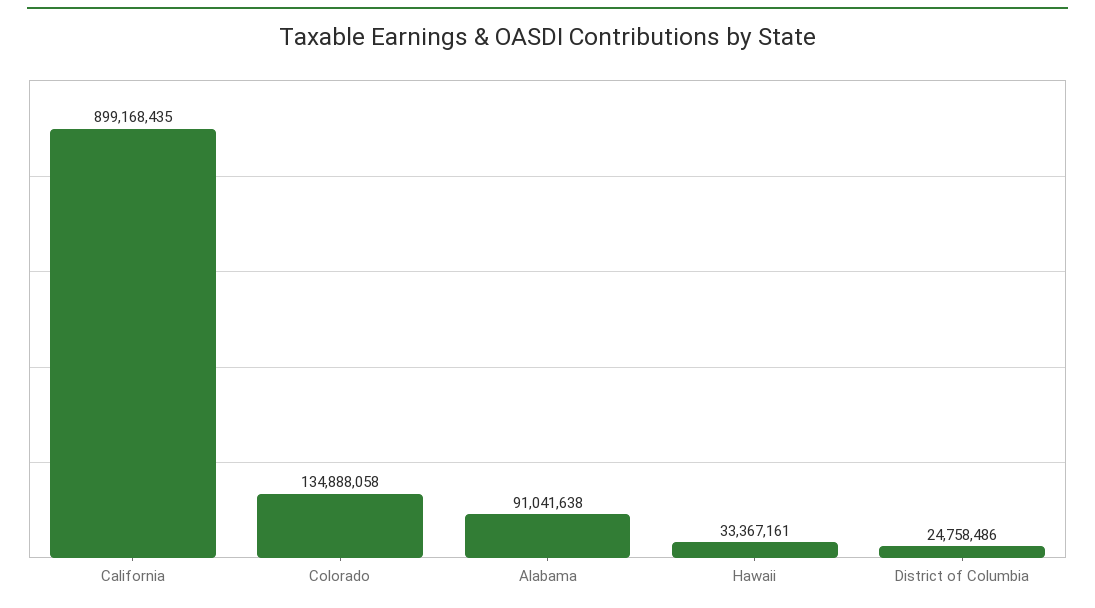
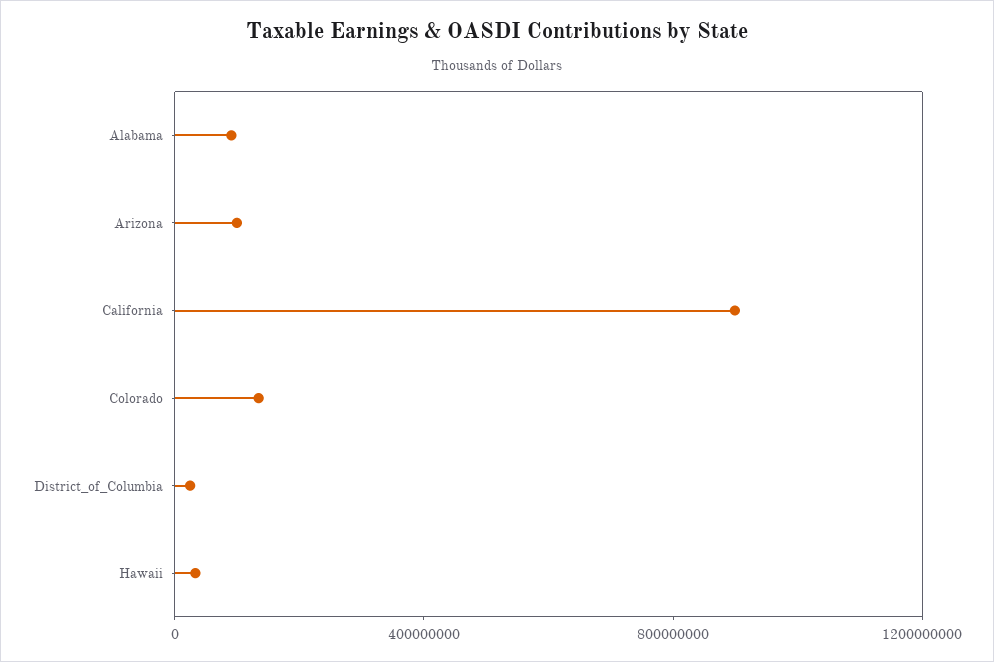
Arizona: none -> 100000000

